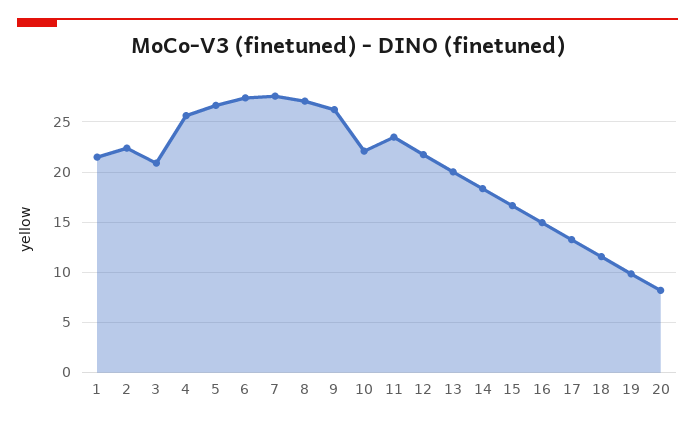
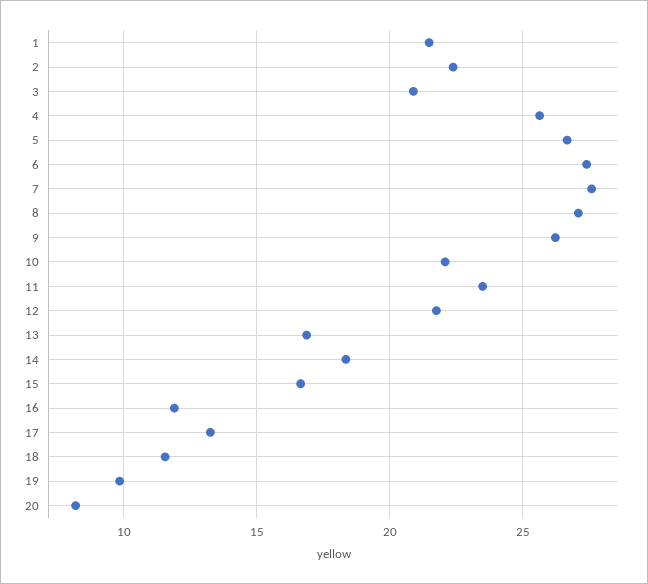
13: 20 -> 17
16: 15 -> 12

